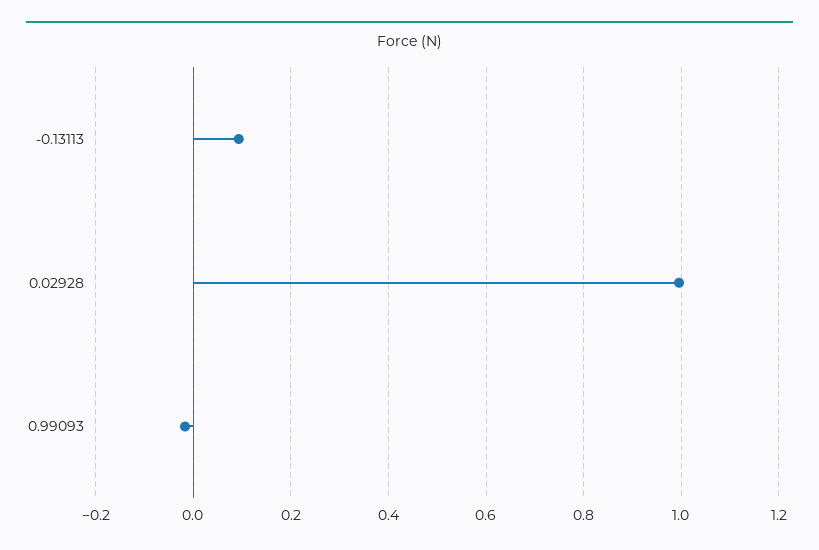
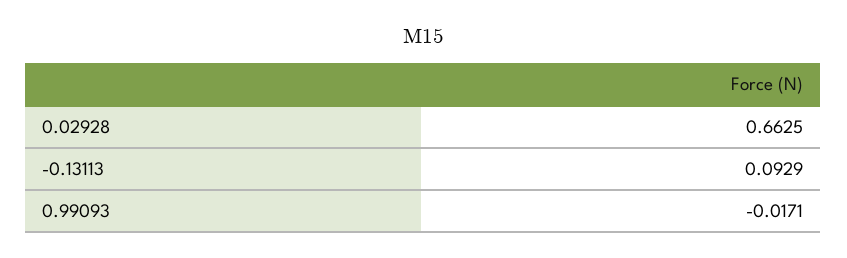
0.02928: 1 -> 0.6625

